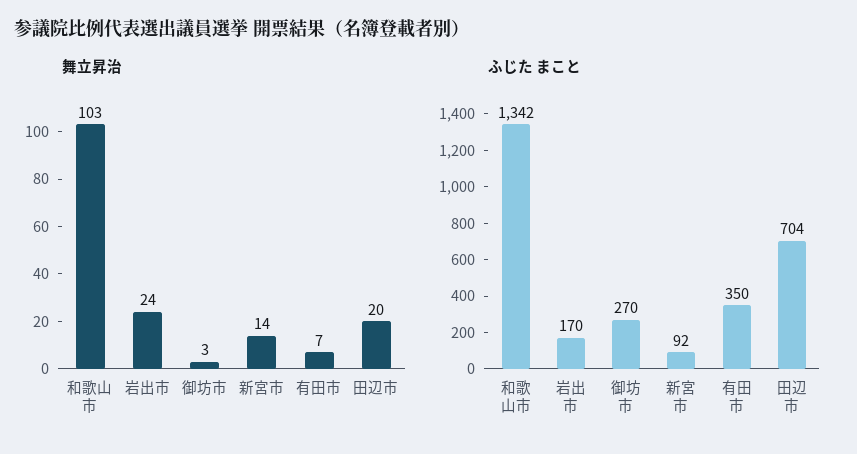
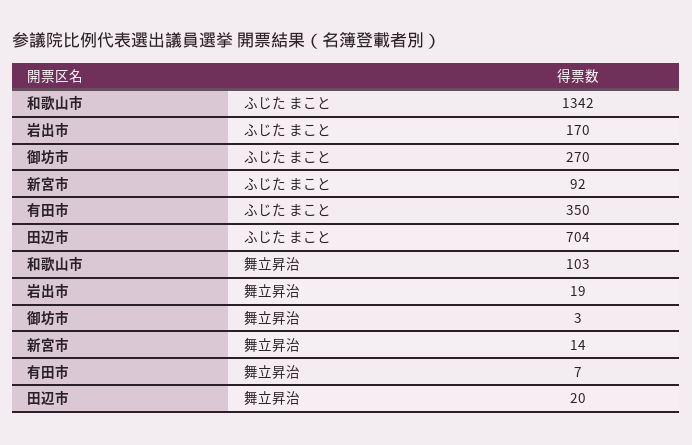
舞立昇治, 岩出市: 24 -> 19

